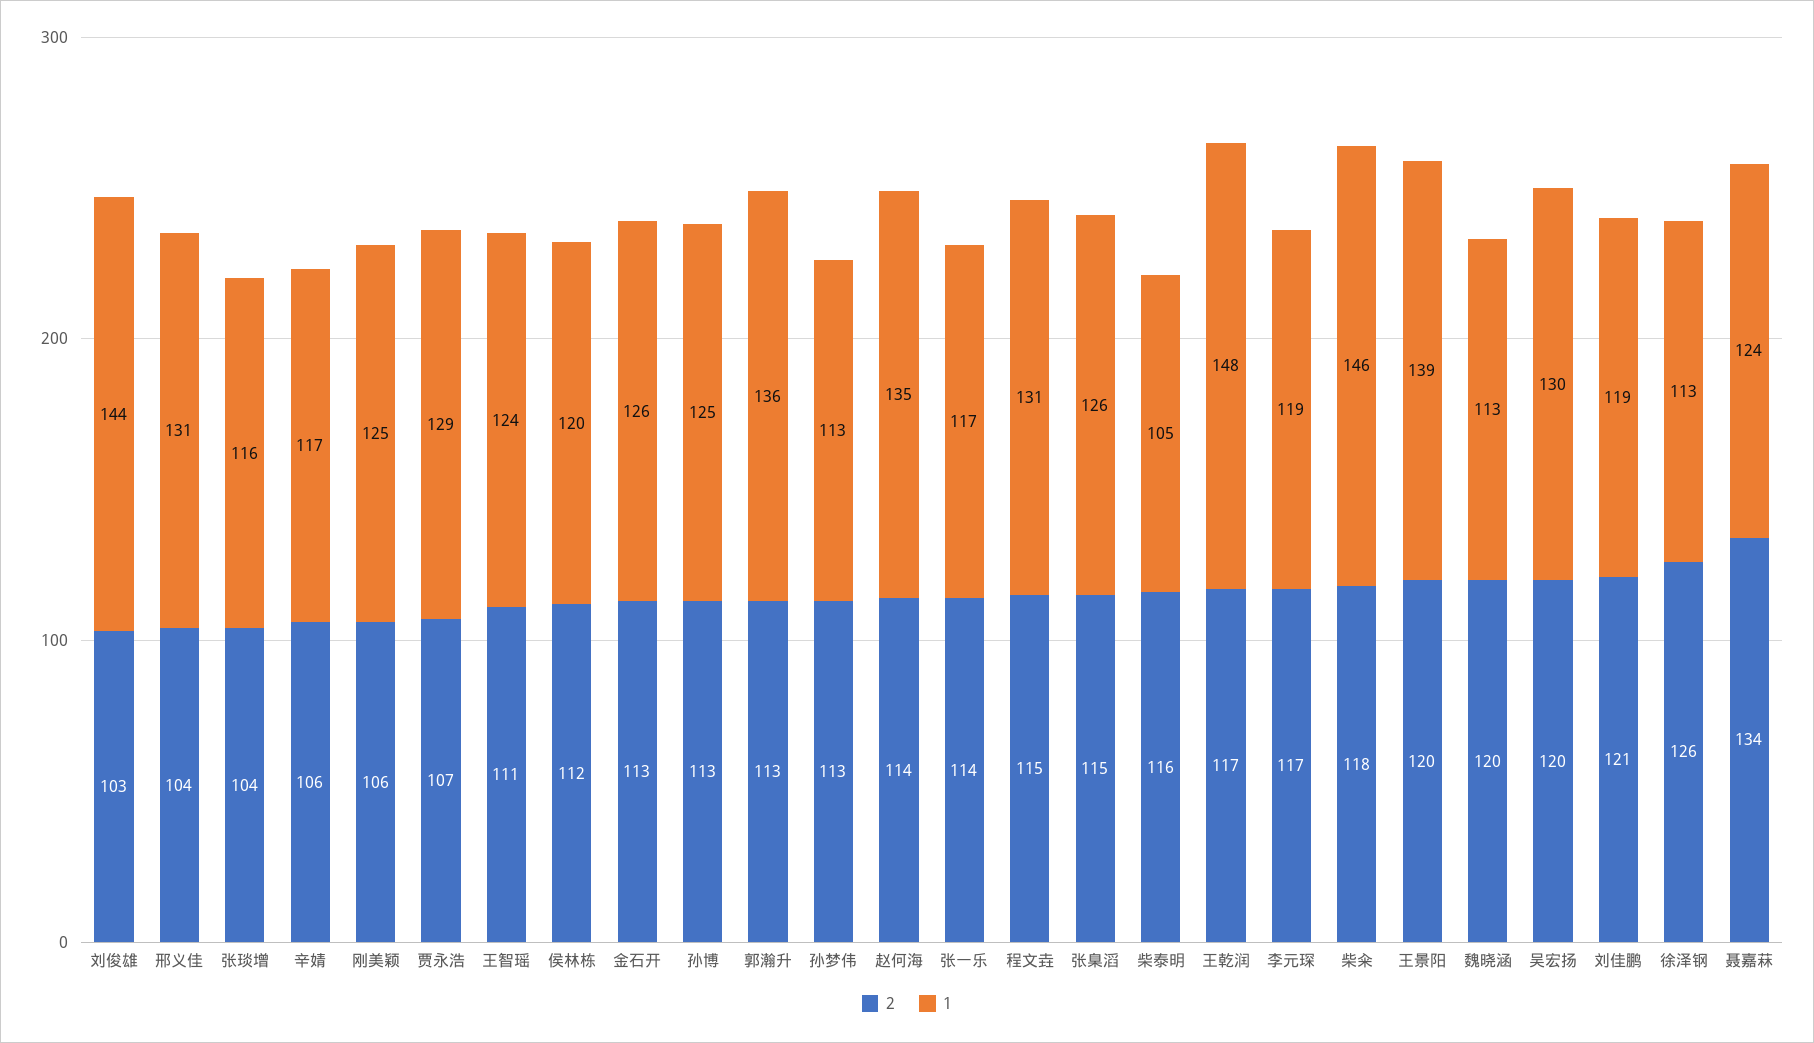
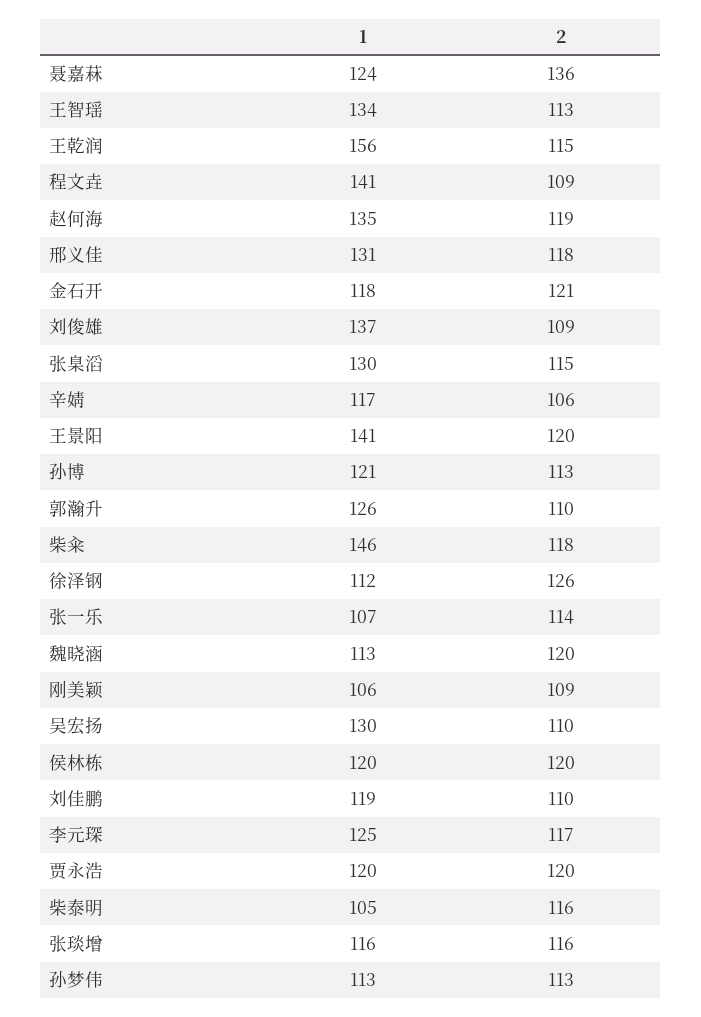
2, 刘俊雄: 103 -> 109
1, 刘俊雄: 144 -> 137
2, 邢义佳: 104 -> 118
2, 张琰增: 104 -> 116
2, 刚美颖: 106 -> 109
1, 刚美颖: 125 -> 106
2, 贾永浩: 107 -> 120
1, 贾永浩: 129 -> 120
2, 王智瑶: 111 -> 113
1, 王智瑶: 124 -> 134
2, 侯林栋: 112 -> 120
2, 金石开: 113 -> 121
1, 金石开: 126 -> 118
1, 孙博: 125 -> 121
2, 郭瀚升: 113 -> 110
1, 郭瀚升: 136 -> 126
2, 赵何海: 114 -> 119
1, 张一乐: 117 -> 107
2, 程文垚: 115 -> 109
1, 程文垚: 131 -> 141
1, 张臬滔: 126 -> 130
2, 王乾润: 117 -> 115
1, 王乾润: 148 -> 156
1, 李元琛: 119 -> 125
1, 王景阳: 139 -> 141
2, 吴宏扬: 120 -> 110
2, 刘佳鹏: 121 -> 110
1, 徐泽钢: 113 -> 112
2, 聂嘉菻: 134 -> 136

